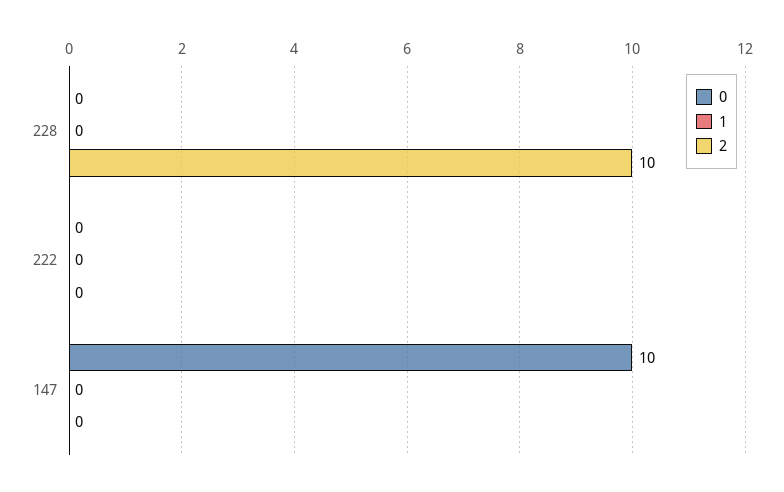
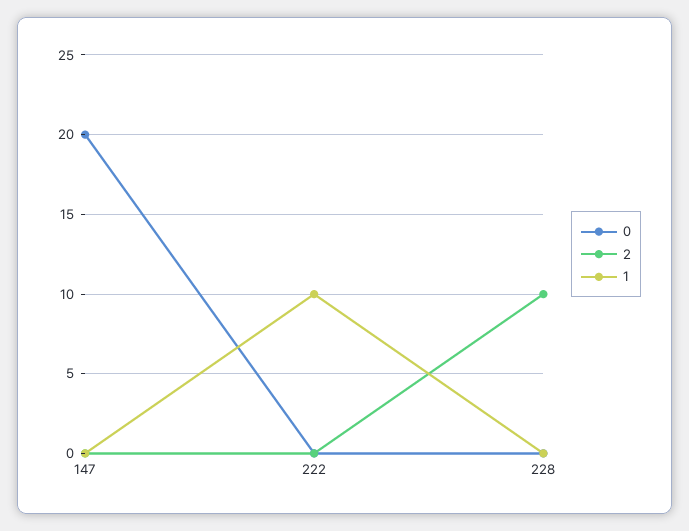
1, 222: 0 -> 10
0, 147: 10 -> 20

